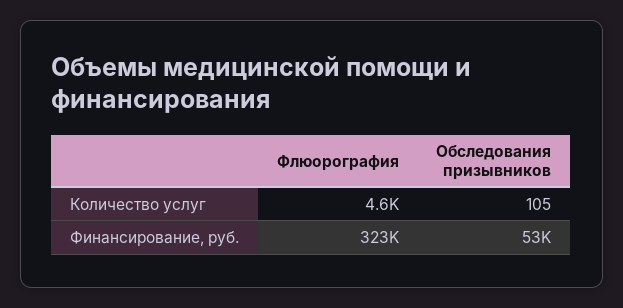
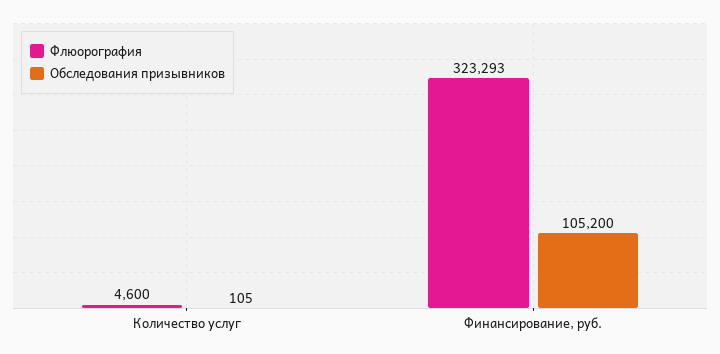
Обследования призывников, Финансирование, руб.: 53000 -> 105200

